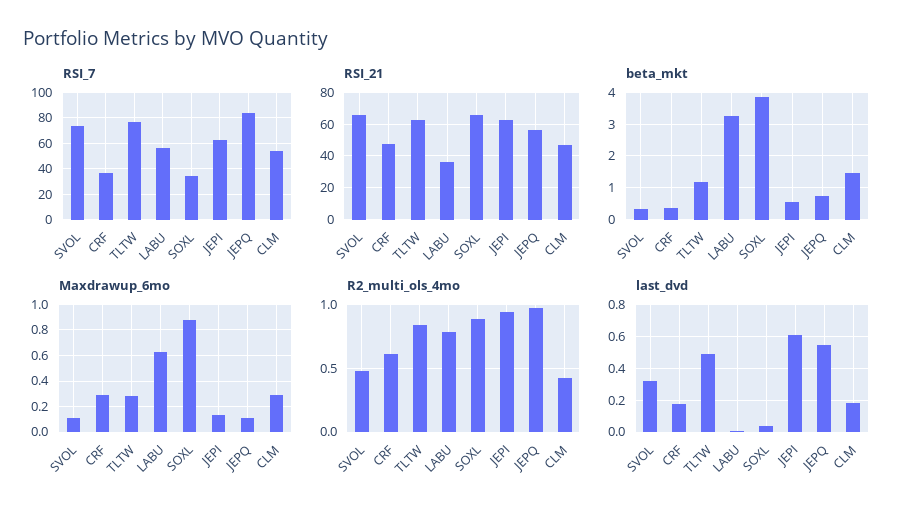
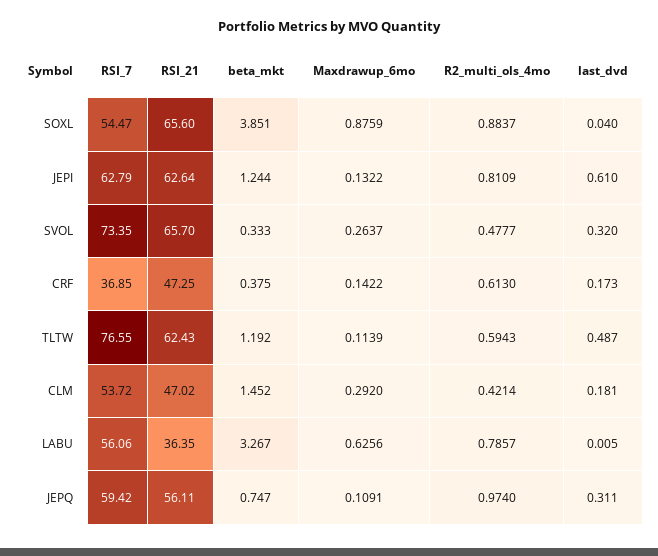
RSI_7, SOXL: 35 -> 54.47
RSI_7, JEPQ: 85 -> 59.42
beta_mkt, JEPI: 0.6 -> 1.244
Maxdrawup_6mo, SVOL: 0.1 -> 0.2637
Maxdrawup_6mo, CRF: 0.3 -> 0.1422
Maxdrawup_6mo, TLTW: 0.3 -> 0.1139
R2_multi_ols_4mo, TLTW: 0.85 -> 0.5943
R2_multi_ols_4mo, JEPI: 0.95 -> 0.8109
last_dvd, JEPQ: 0.55 -> 0.311

